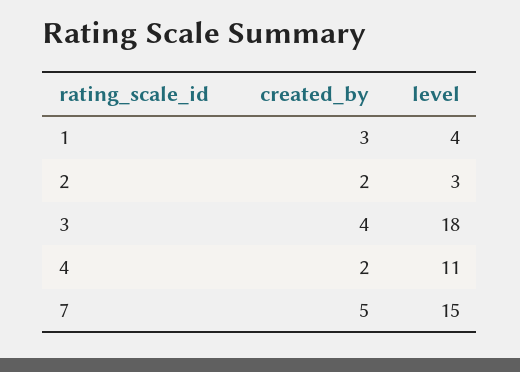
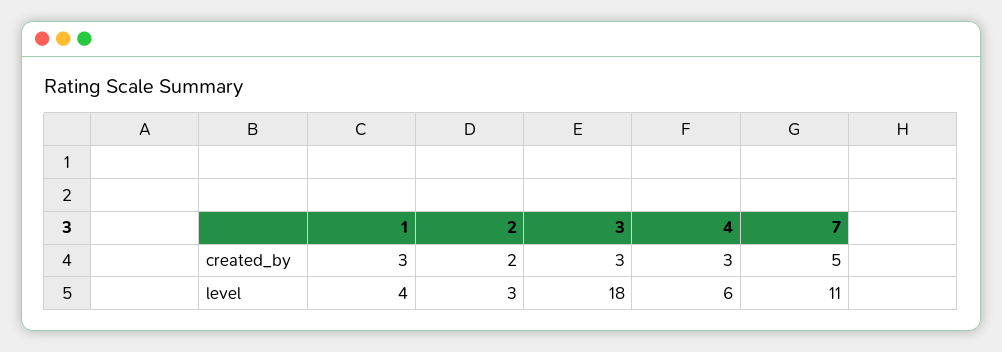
created_by, 3: 4 -> 3
created_by, 4: 2 -> 3
level, 4: 11 -> 6
level, 7: 15 -> 11

